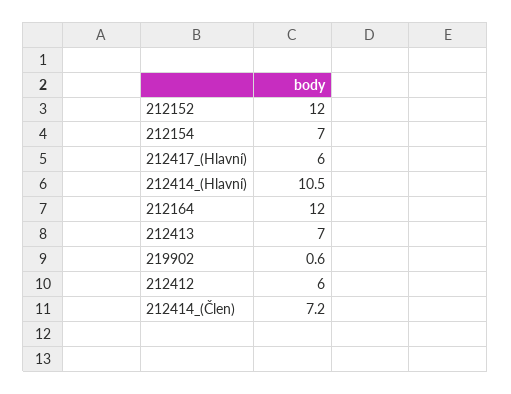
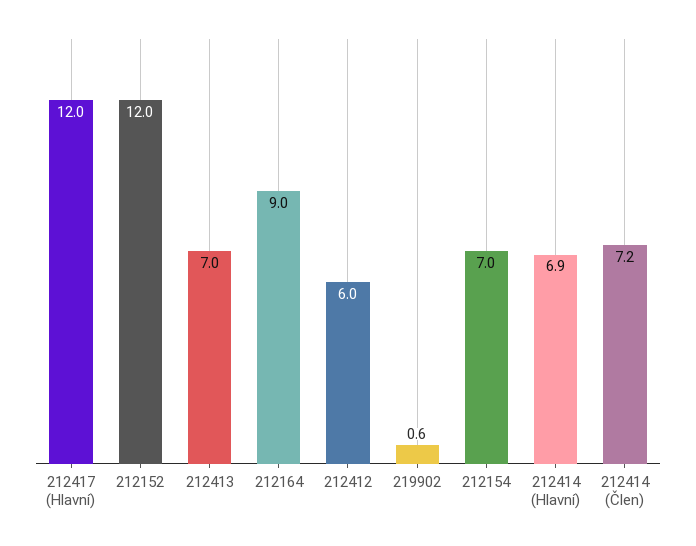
212417_(Hlavní): 6 -> 12
212414_(Hlavní): 10.5 -> 6.9
212164: 12 -> 9

